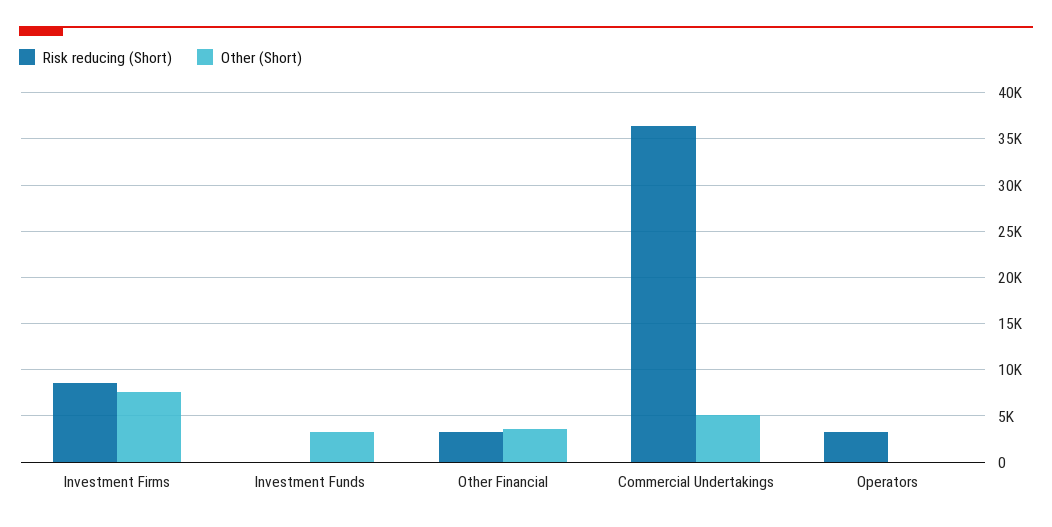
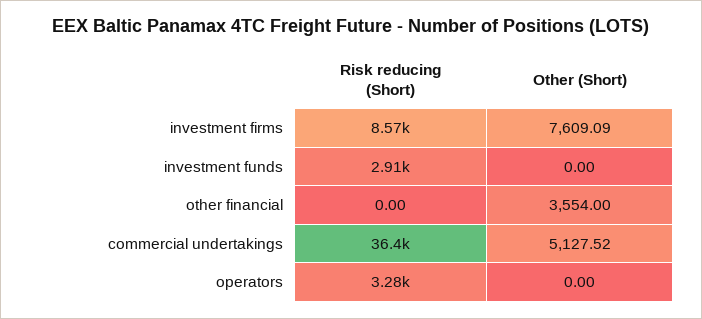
Risk reducing (Short), Investment Funds: 0 -> 2910
Other (Short), Investment Funds: 3000 -> 0
Risk reducing (Short), Other Financial: 3000 -> 0

